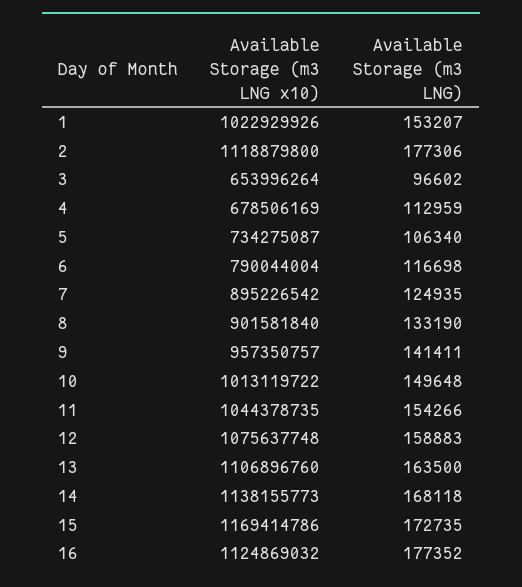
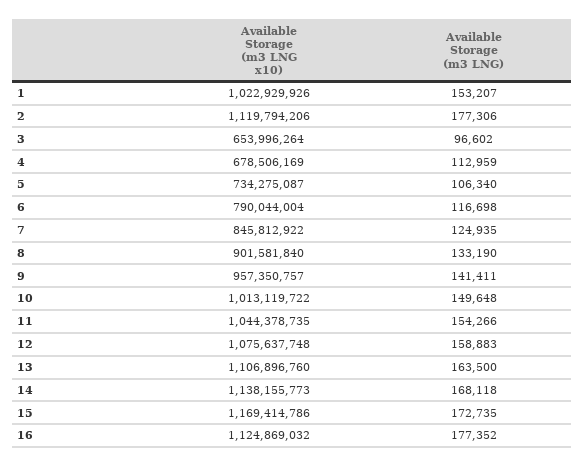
Available Storage (m3 LNG x10), 2: 1118879800 -> 1119794206
Available Storage (m3 LNG x10), 7: 895226542 -> 845812922

